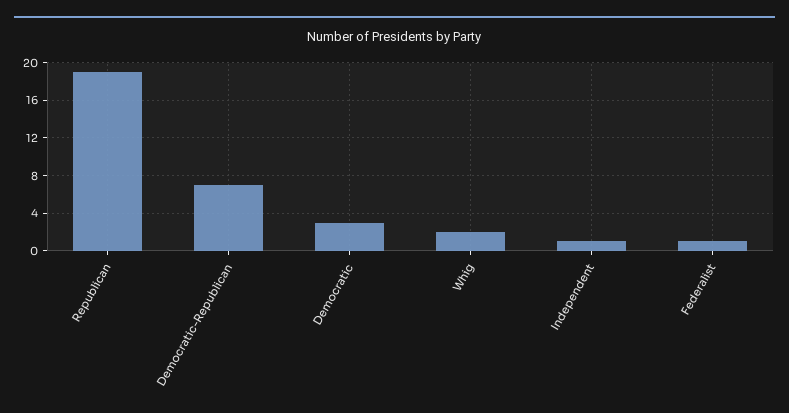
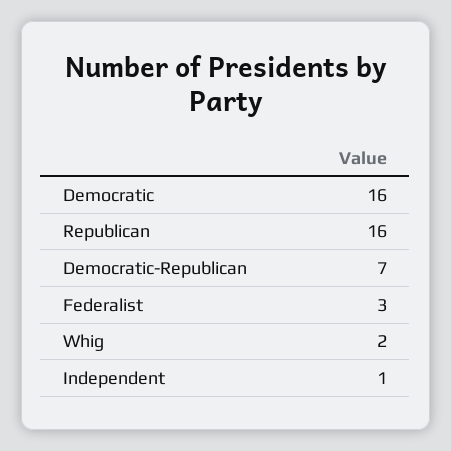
Republican: 19 -> 16
Democratic: 3 -> 16
Federalist: 1 -> 3

